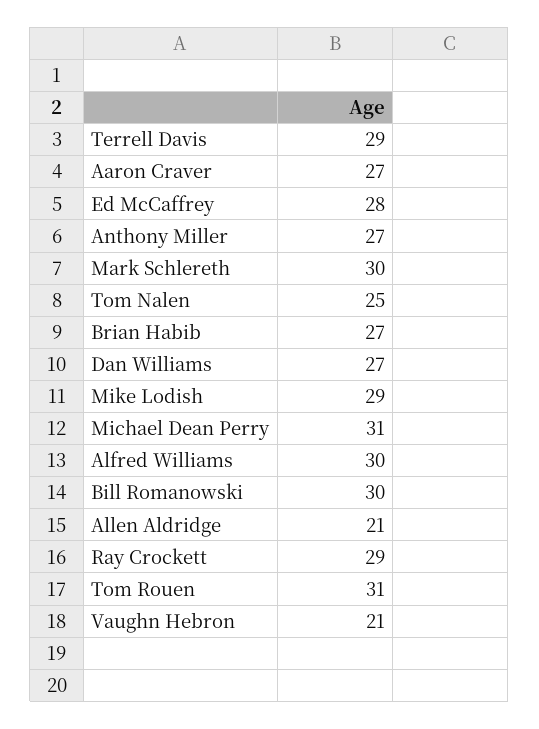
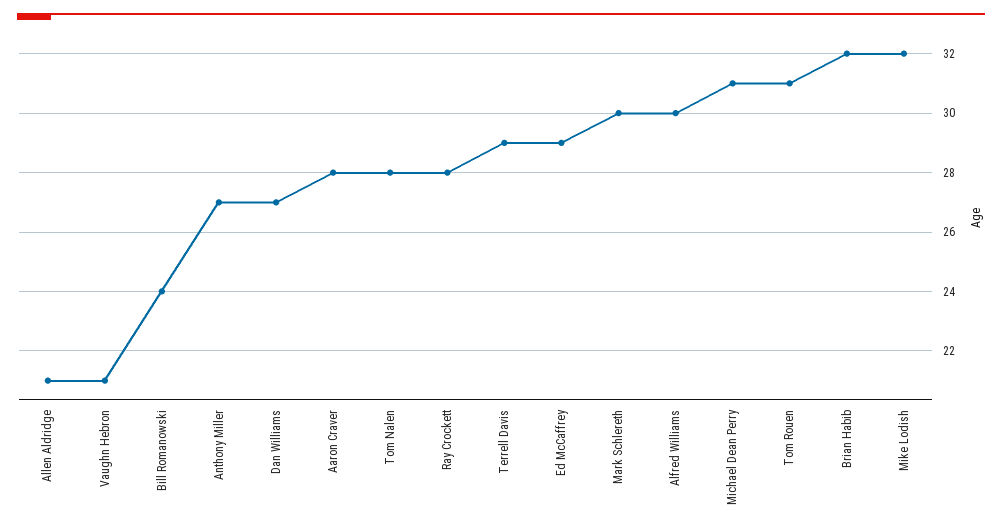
Aaron Craver: 27 -> 28
Ed McCaffrey: 28 -> 29
Tom Nalen: 25 -> 28
Brian Habib: 27 -> 32
Mike Lodish: 29 -> 32
Bill Romanowski: 30 -> 24
Ray Crockett: 29 -> 28

